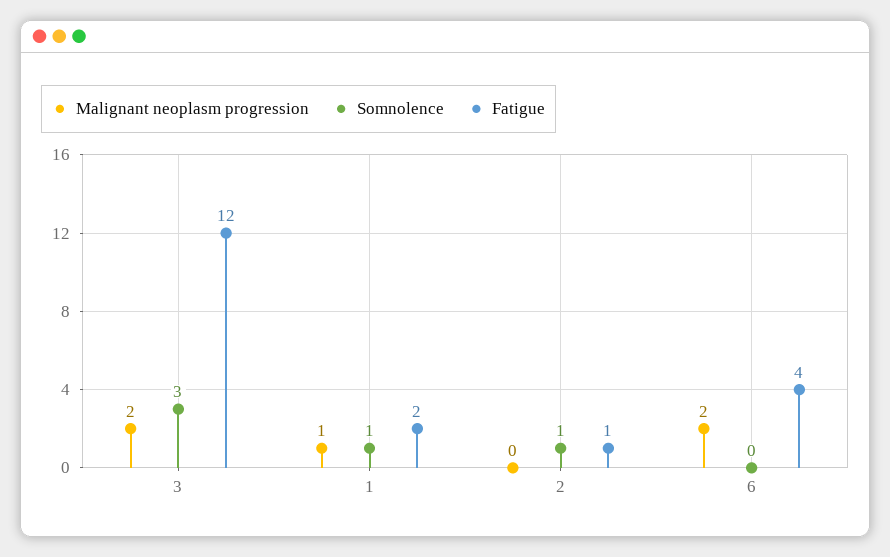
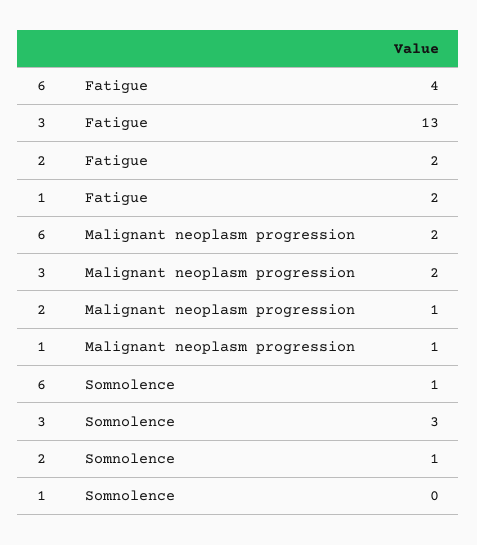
Fatigue, 3: 12 -> 13
Somnolence, 1: 1 -> 0
Malignant neoplasm progression, 2: 0 -> 1
Fatigue, 2: 1 -> 2
Somnolence, 6: 0 -> 1

